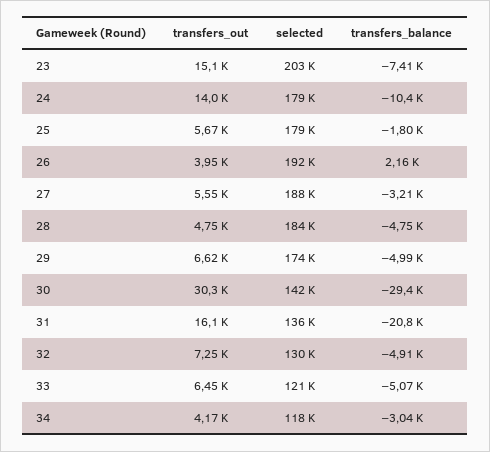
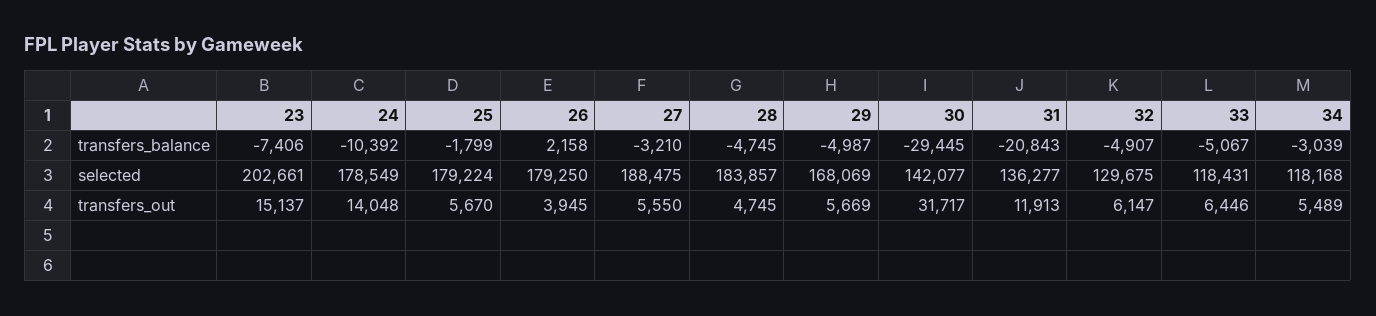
selected, 26: 192000 -> 179250
transfers_out, 29: 6620 -> 5669
selected, 29: 174000 -> 168069
transfers_out, 30: 30300 -> 31717
transfers_out, 31: 16100 -> 11913
transfers_out, 32: 7250 -> 6147
selected, 33: 121000 -> 118431
transfers_out, 34: 4170 -> 5489

